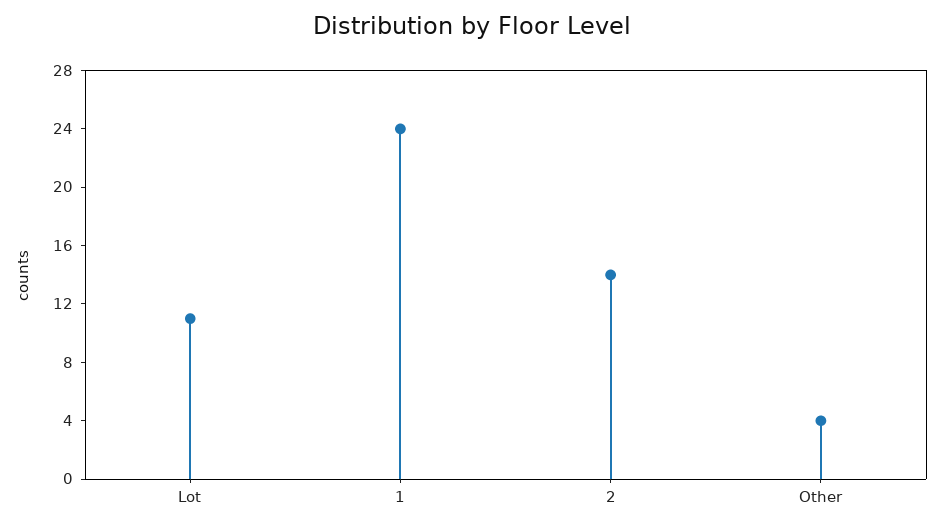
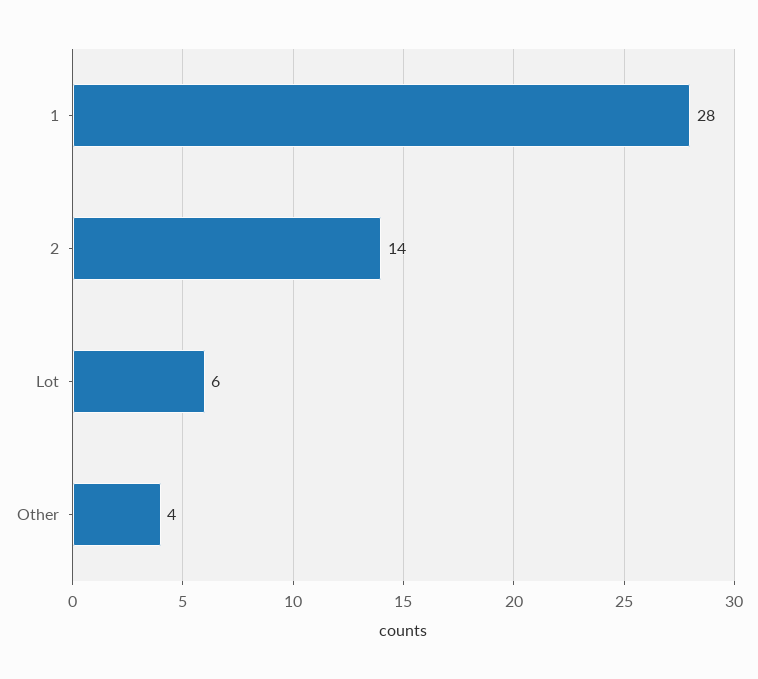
Lot: 11 -> 6
1: 24 -> 28

